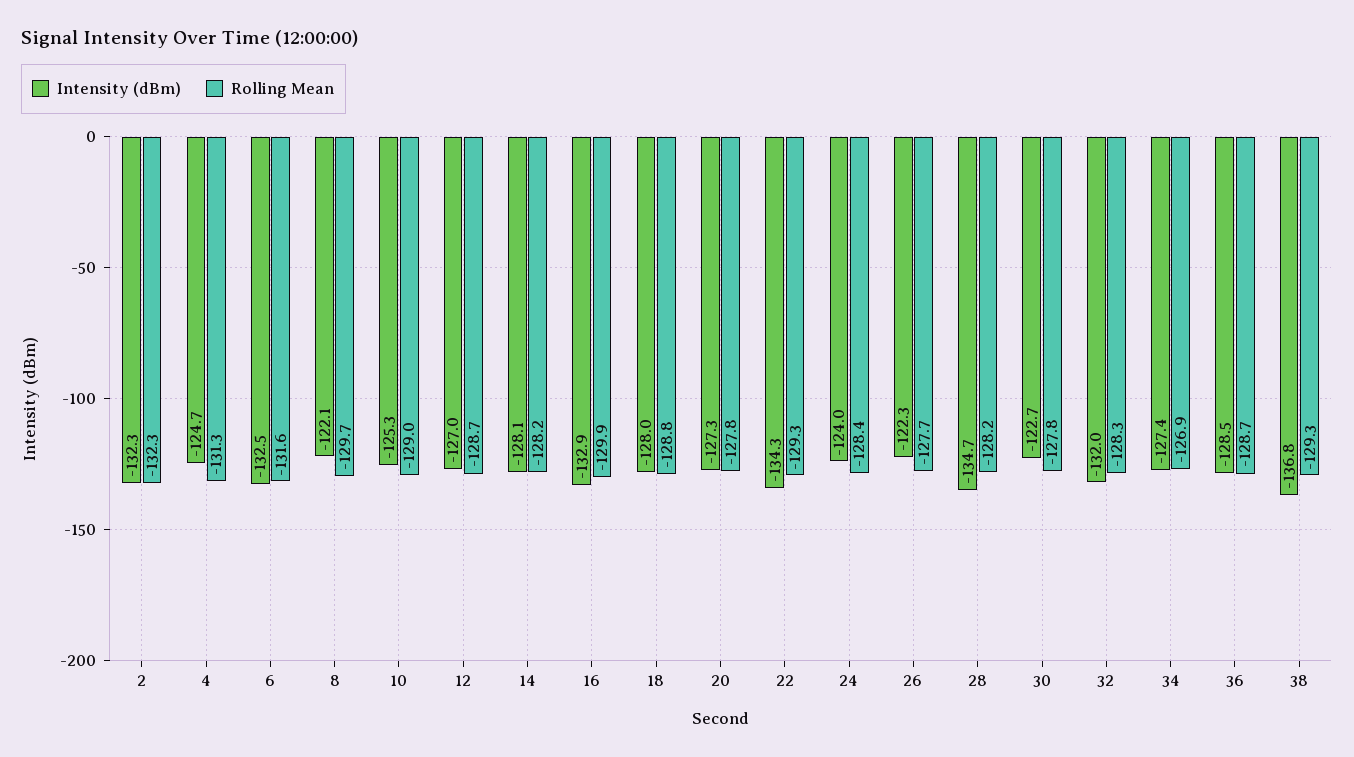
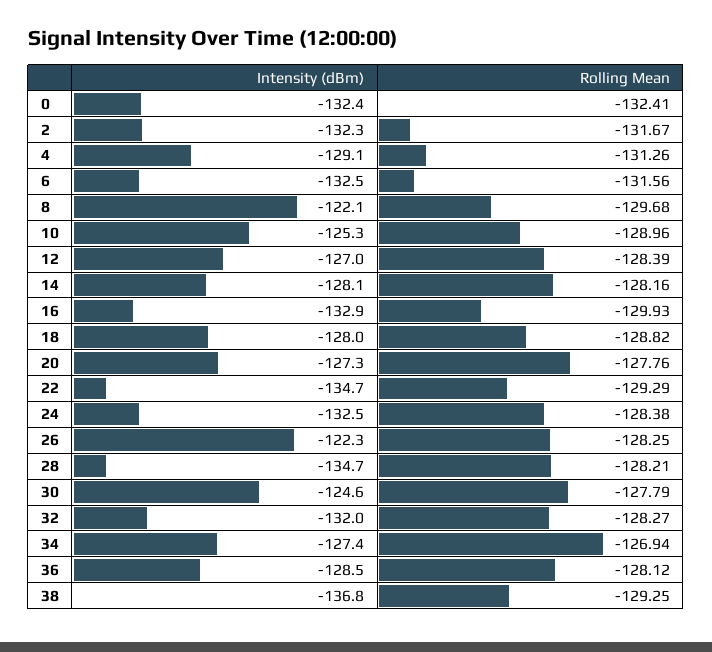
Rolling Mean, 2: -132.3 -> -131.67
Intensity (dBm), 4: -124.7 -> -129.1
Rolling Mean, 12: -128.7 -> -128.39
Intensity (dBm), 22: -134.3 -> -134.7
Intensity (dBm), 24: -124 -> -132.5
Rolling Mean, 26: -127.7 -> -128.25
Intensity (dBm), 30: -122.7 -> -124.6
Rolling Mean, 36: -128.7 -> -128.12
Intensity (dBm), 0: none -> -132.4
Rolling Mean, 0: none -> -132.41

